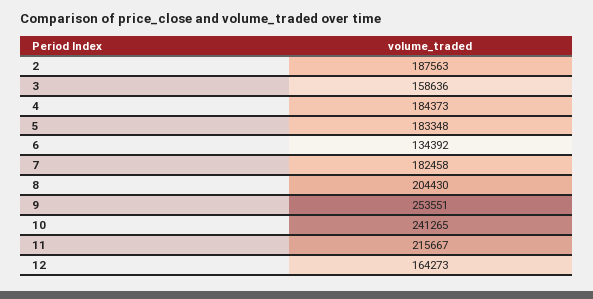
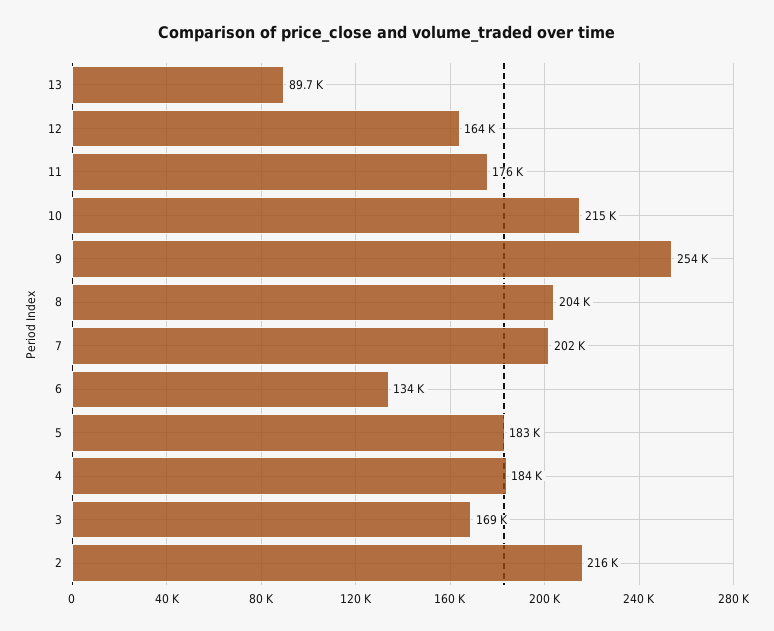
2: 187563 -> 216000
3: 158636 -> 169000
7: 182458 -> 202000
10: 241265 -> 215000
11: 215667 -> 176000
13: none -> 89700

